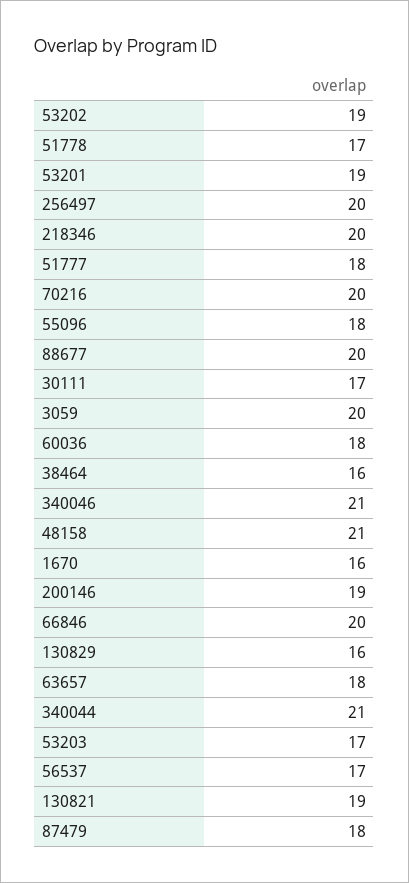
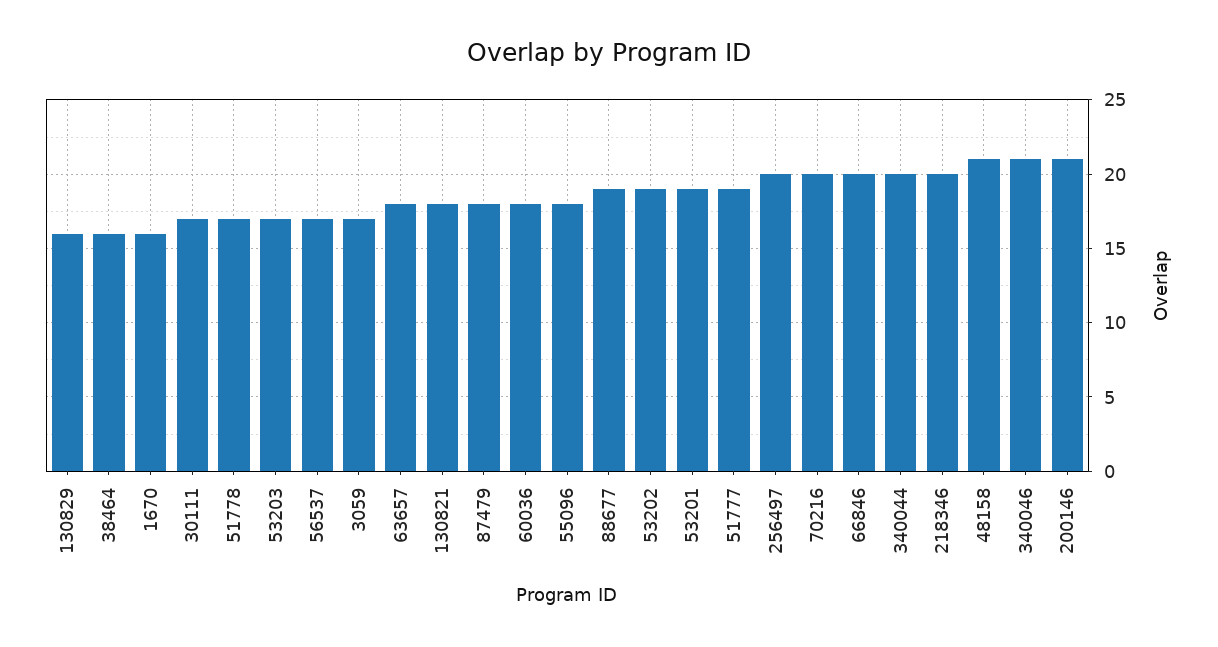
51777: 18 -> 19
88677: 20 -> 19
3059: 20 -> 17
200146: 19 -> 21
340044: 21 -> 20
130821: 19 -> 18

